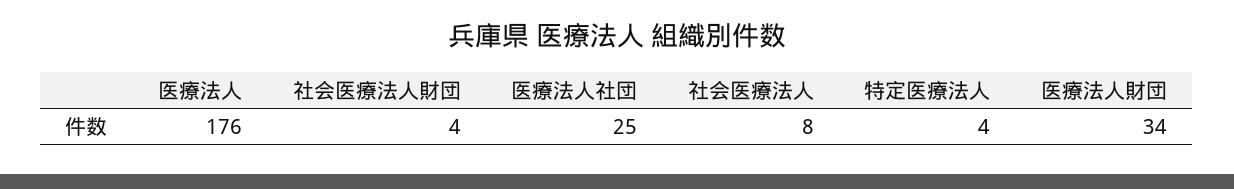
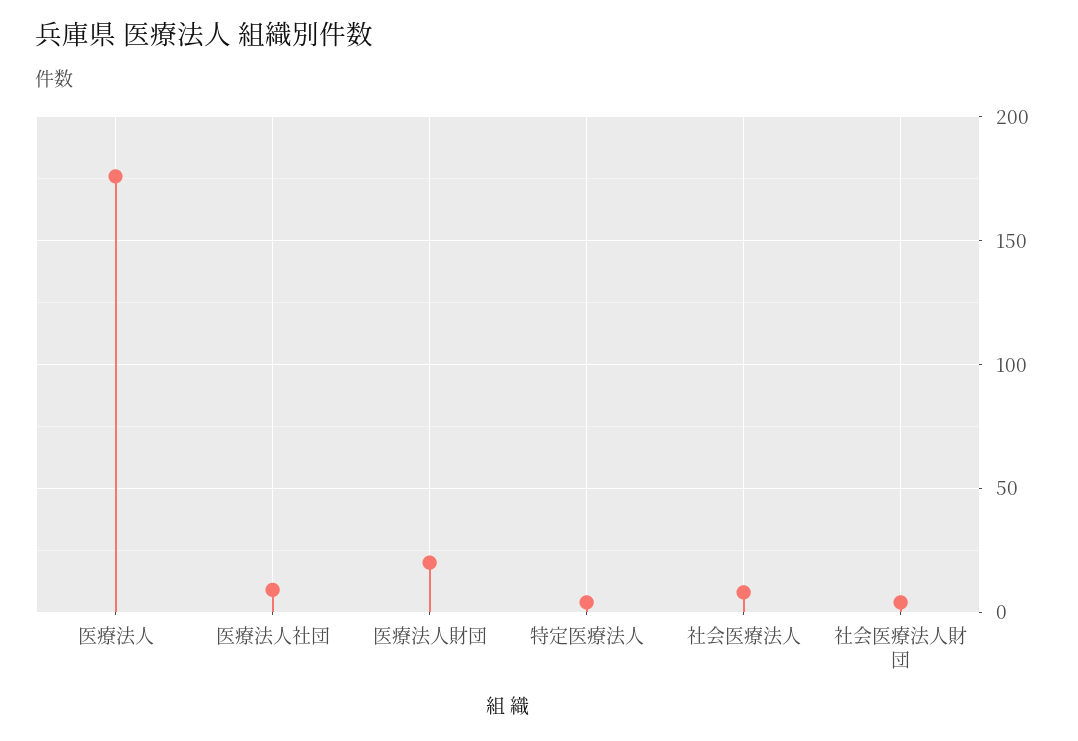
医療法人社団: 25 -> 10
医療法人財団: 34 -> 20

